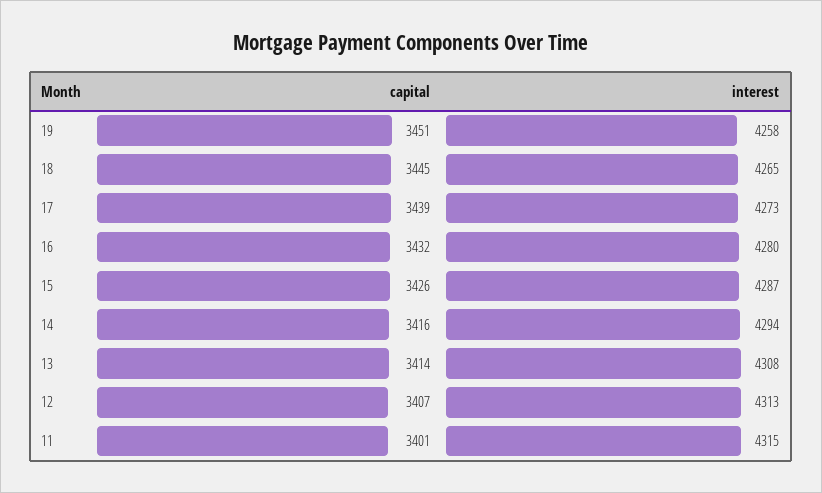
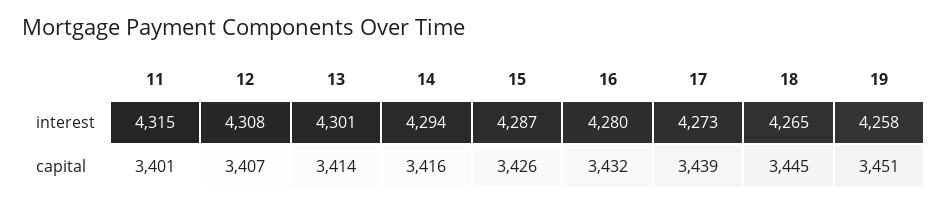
interest, 13: 4308 -> 4301
interest, 12: 4313 -> 4308

